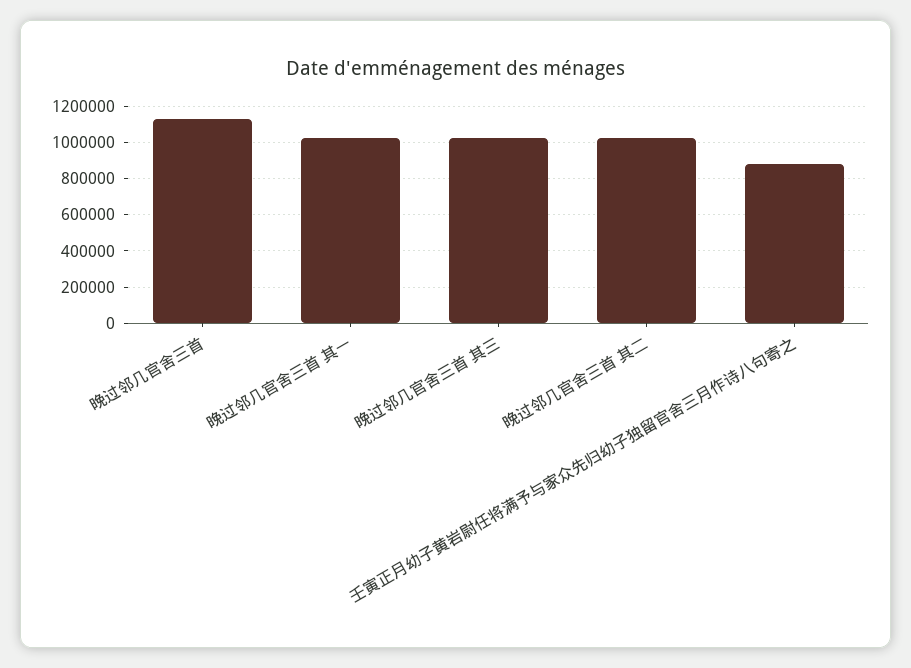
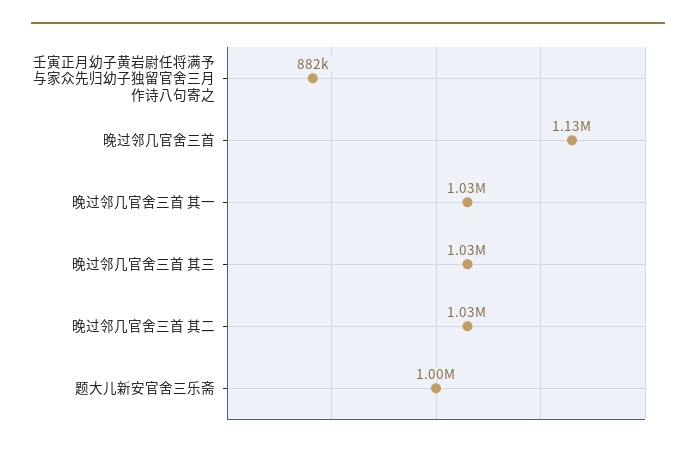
题大儿新安官舍三乐斋: none -> 1000000

